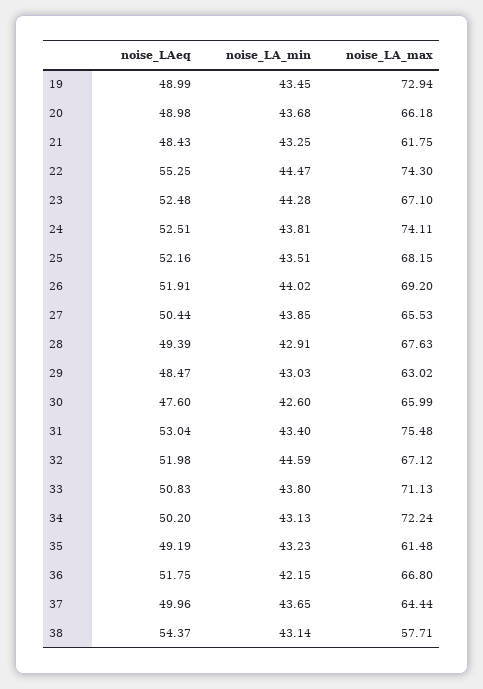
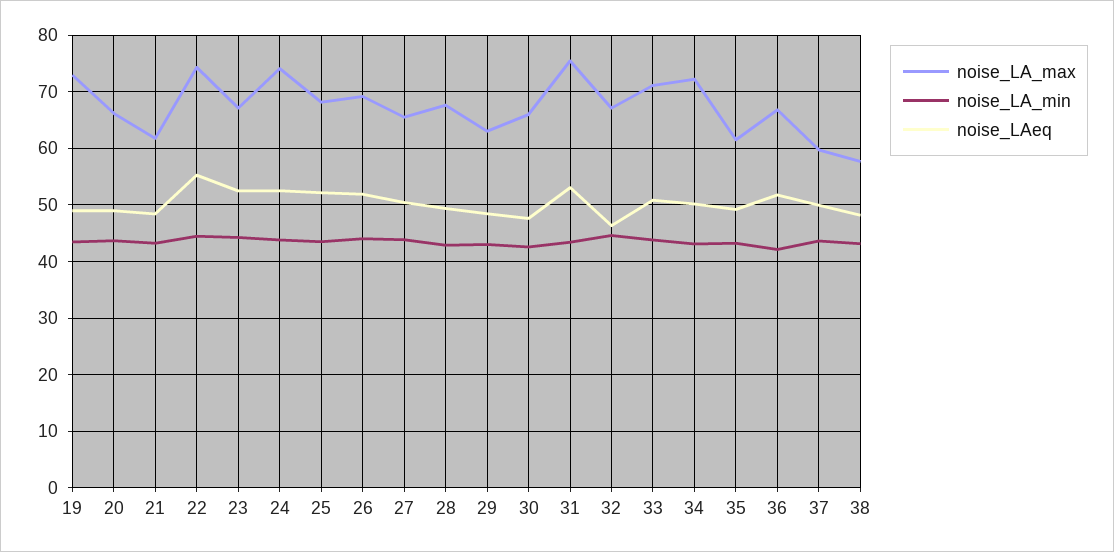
noise_LAeq, 32: 51.98 -> 46
noise_LA_max, 37: 64.44 -> 60
noise_LAeq, 38: 54.37 -> 48

